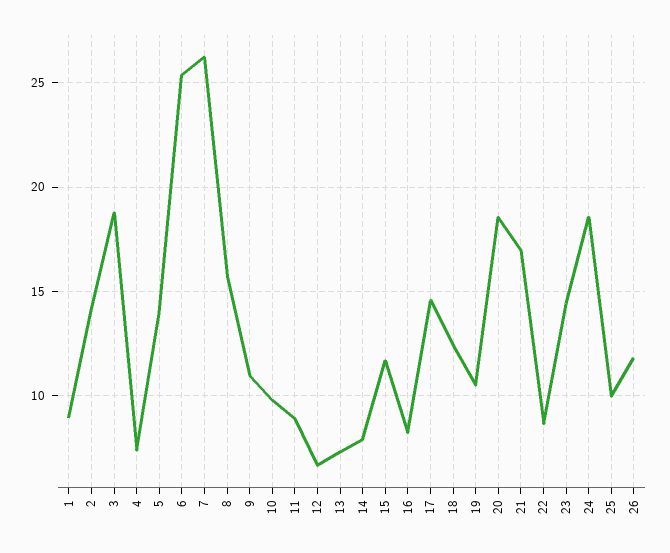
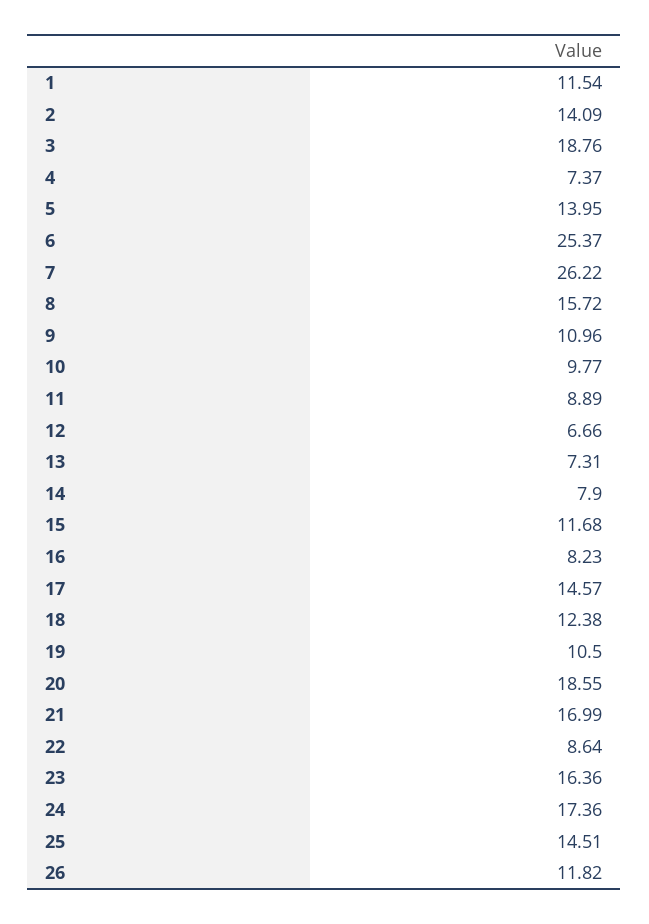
1: 9 -> 11.54
23: 14.5 -> 16.36
24: 18.5 -> 17.36
25: 10 -> 14.51

